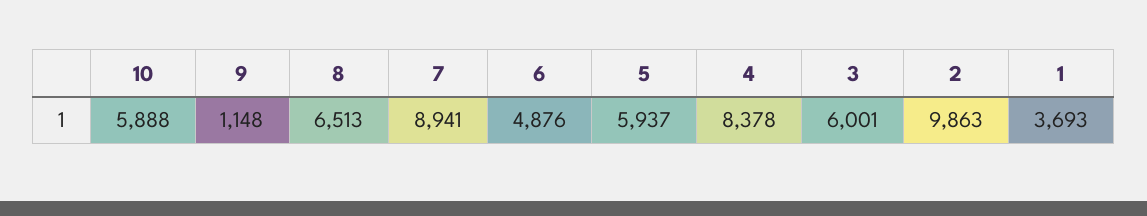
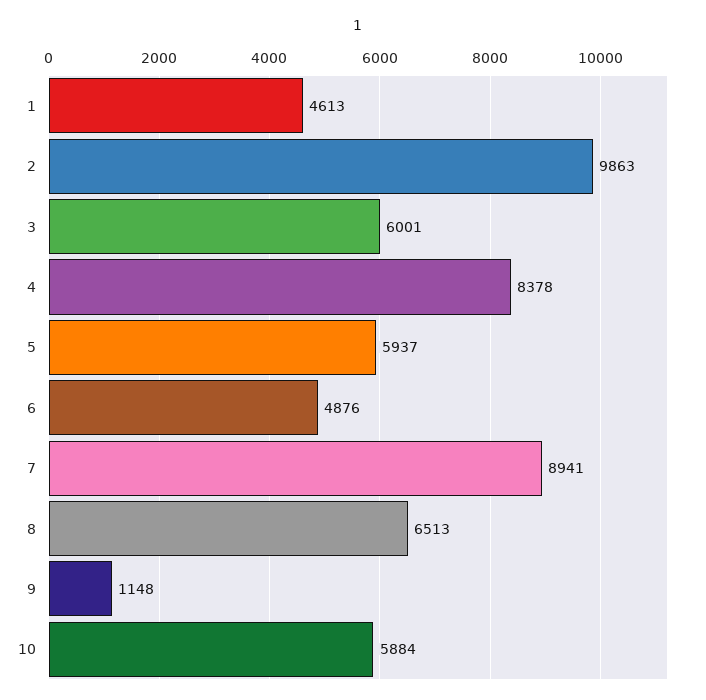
10: 5888 -> 5884
1: 3693 -> 4613

